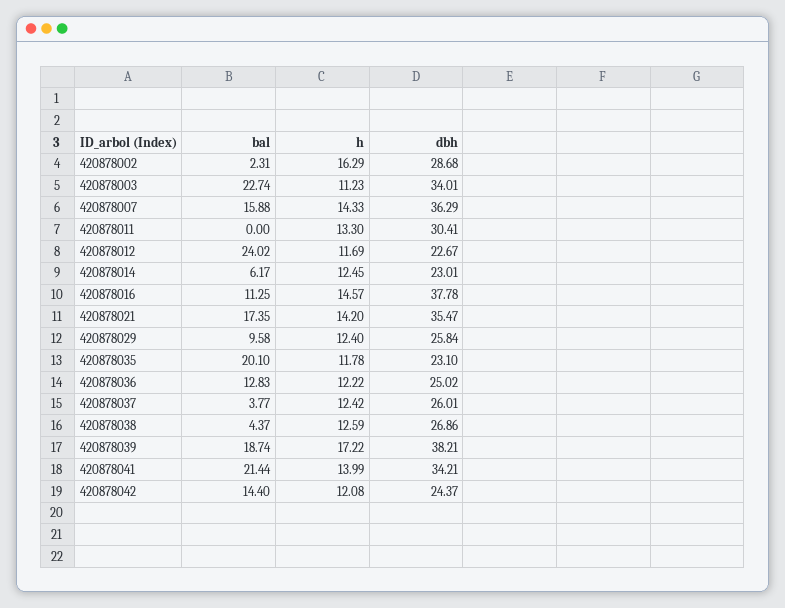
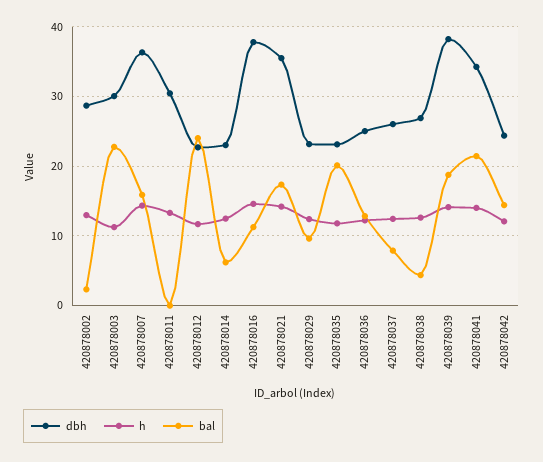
h, 420878002: 16.29 -> 13
dbh, 420878003: 34.01 -> 30
dbh, 420878029: 25.84 -> 23
bal, 420878037: 3.77 -> 8
h, 420878039: 17.22 -> 14

